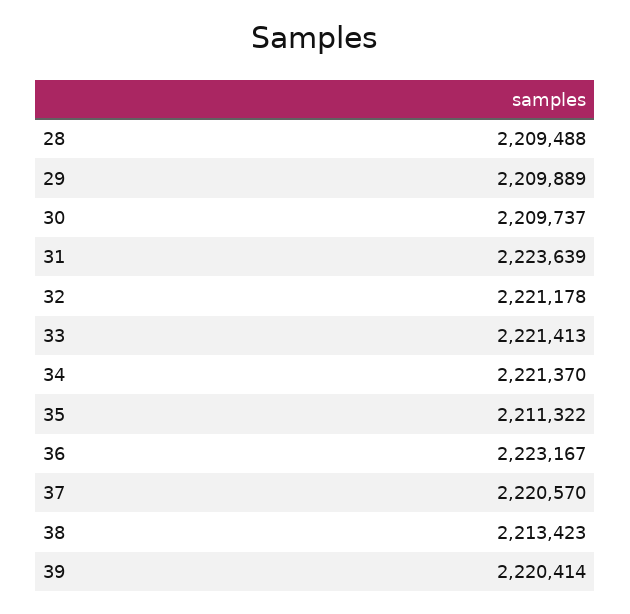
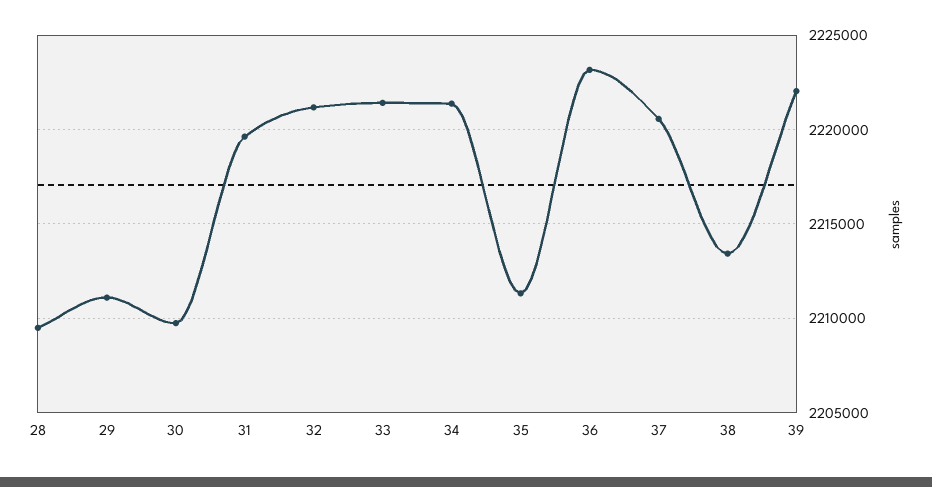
29: 2209889 -> 2211000
31: 2223639 -> 2219500
39: 2220414 -> 2222000

